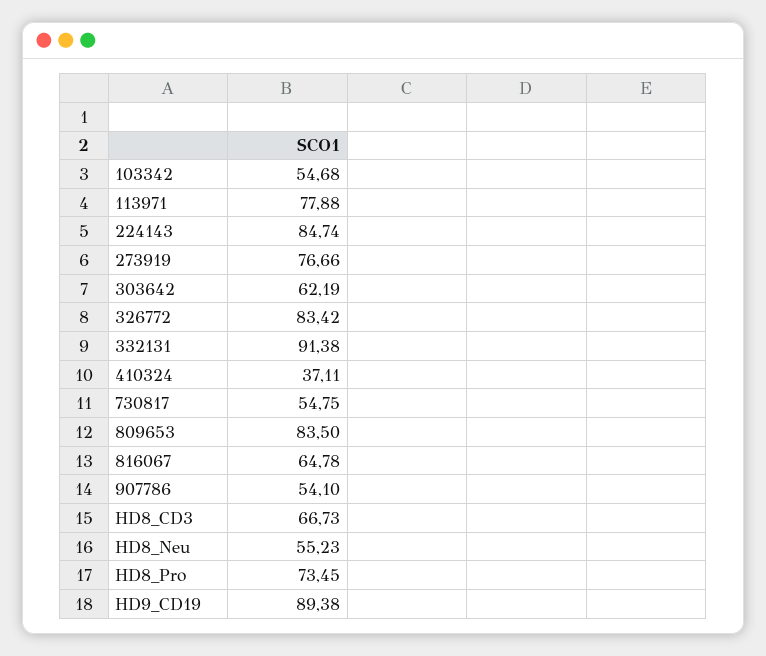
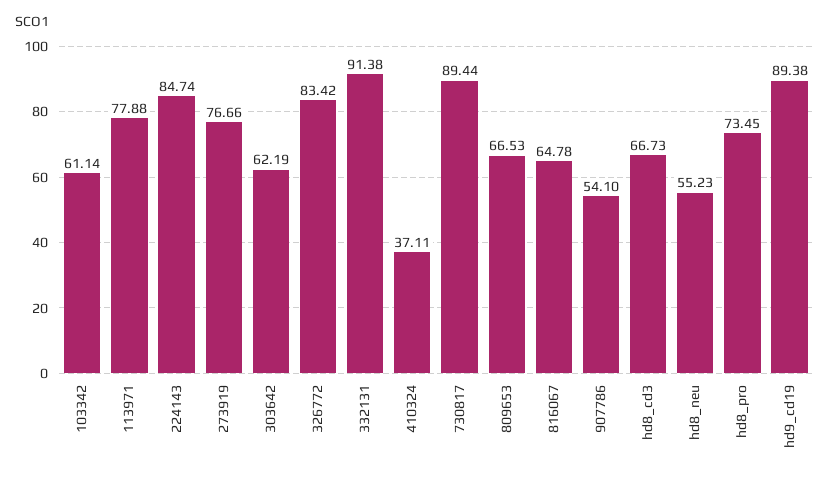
103342: 54.68 -> 61.14
730817: 54.75 -> 89.44
809653: 83.5 -> 66.53

